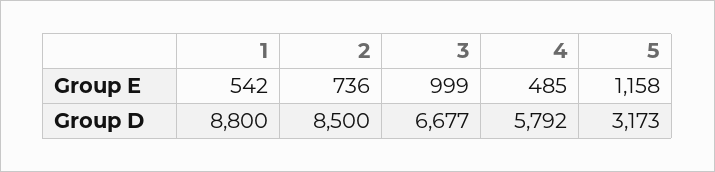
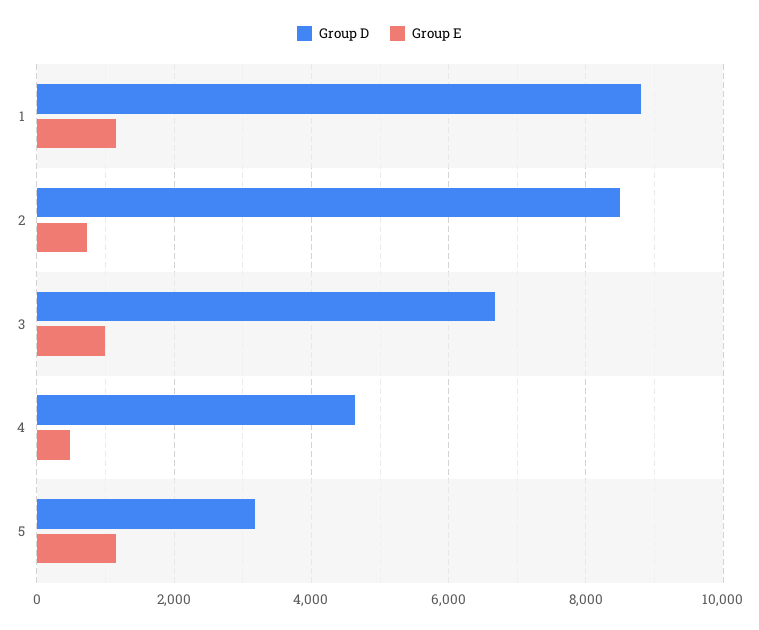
Group E, 1: 542 -> 1200
Group D, 4: 5792 -> 4600

